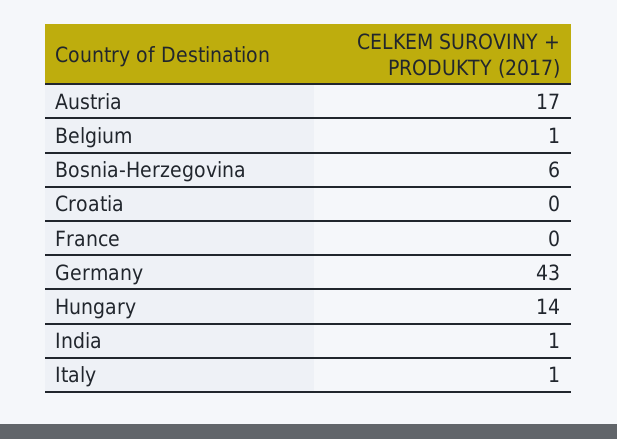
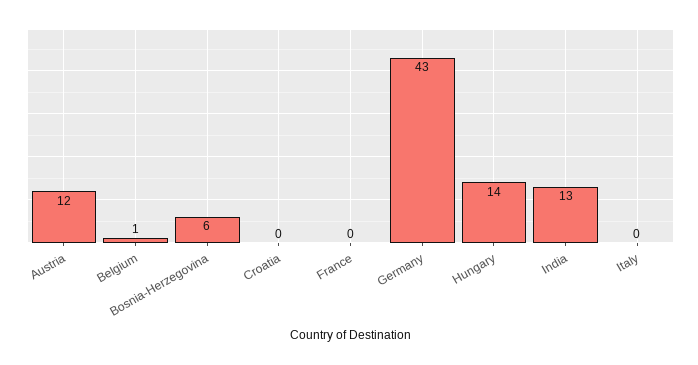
Austria: 17 -> 12
India: 1 -> 13
Italy: 1 -> 0

